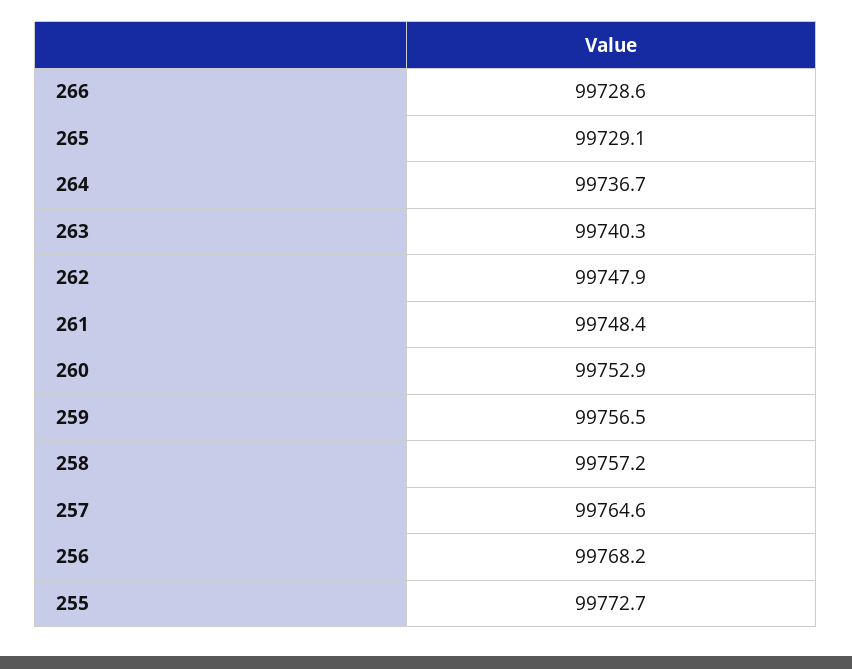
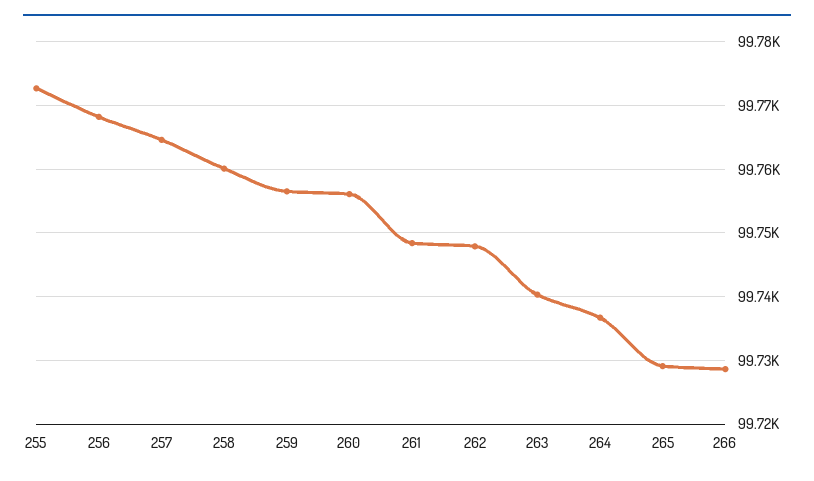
260: 99752.9 -> 99756
258: 99757.2 -> 99760

